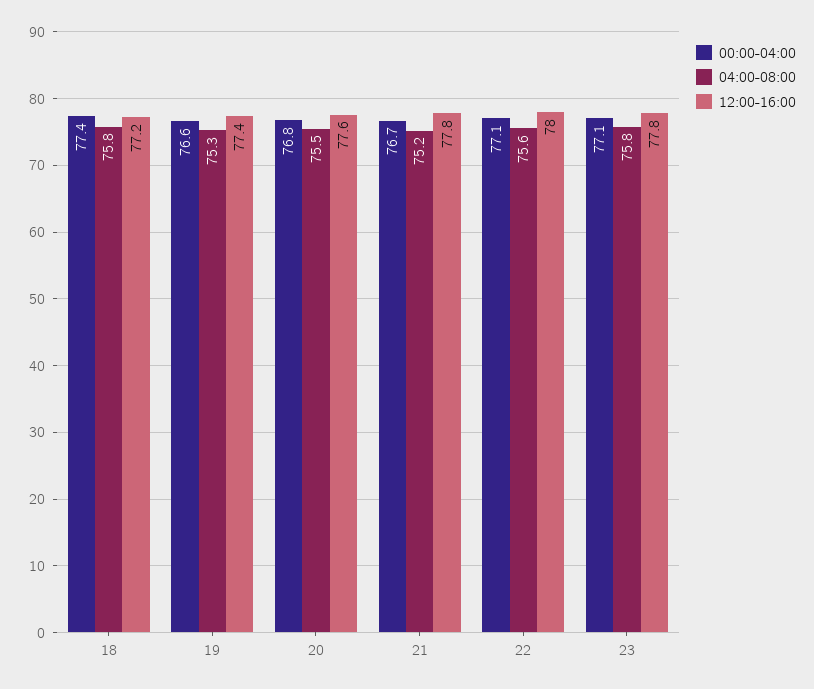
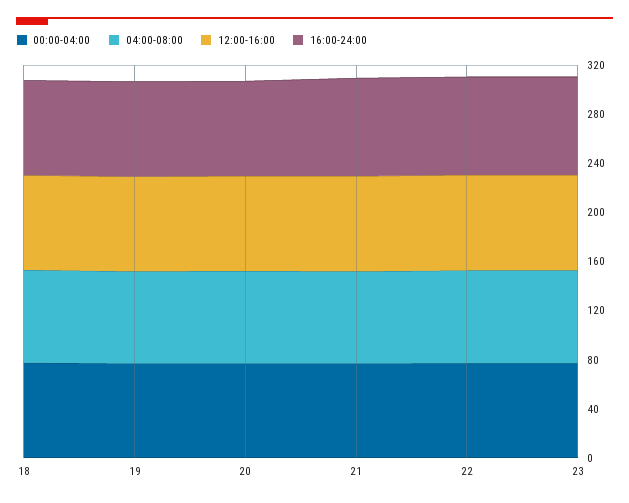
16:00-24:00, 18: none -> 80
16:00-24:00, 19: none -> 80
16:00-24:00, 20: none -> 80
16:00-24:00, 21: none -> 80
16:00-24:00, 22: none -> 80
16:00-24:00, 23: none -> 80

